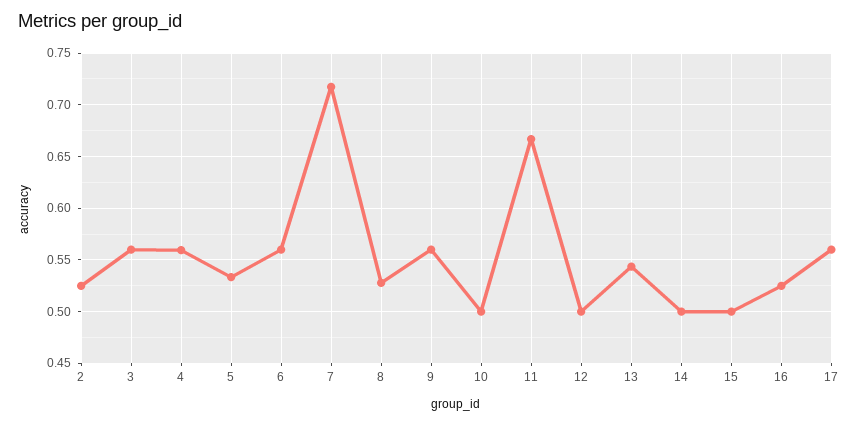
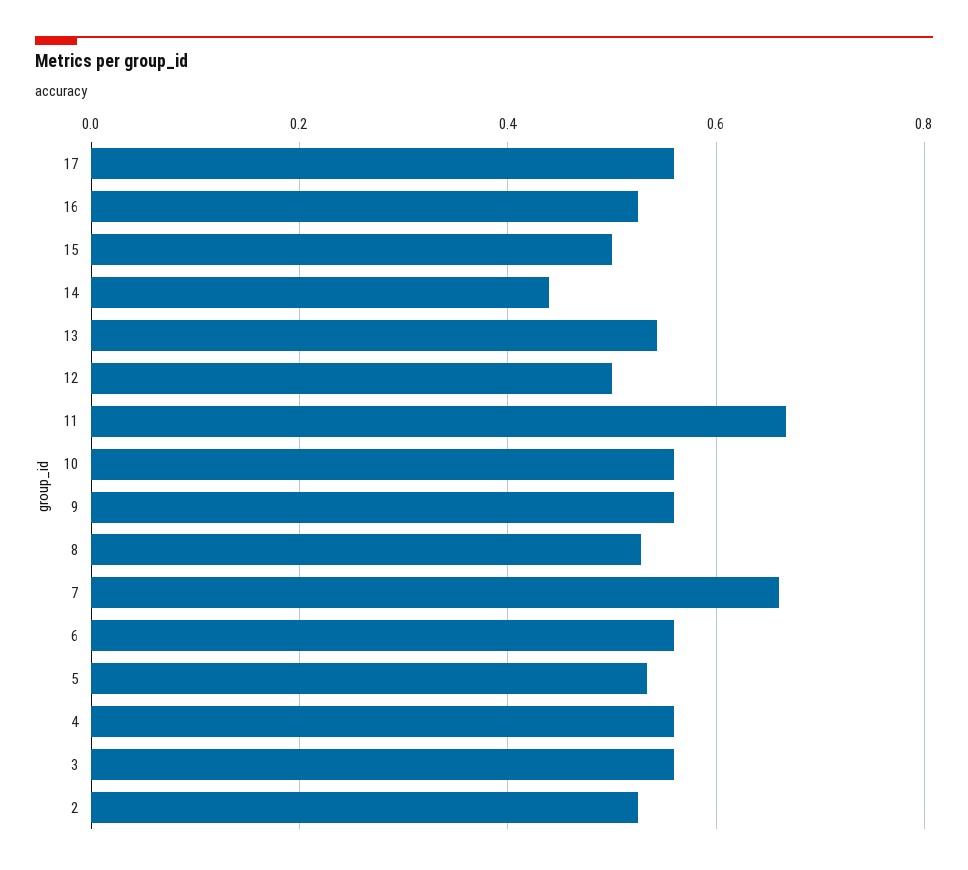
7: 0.72 -> 0.66
10: 0.5 -> 0.56
14: 0.5 -> 0.44

